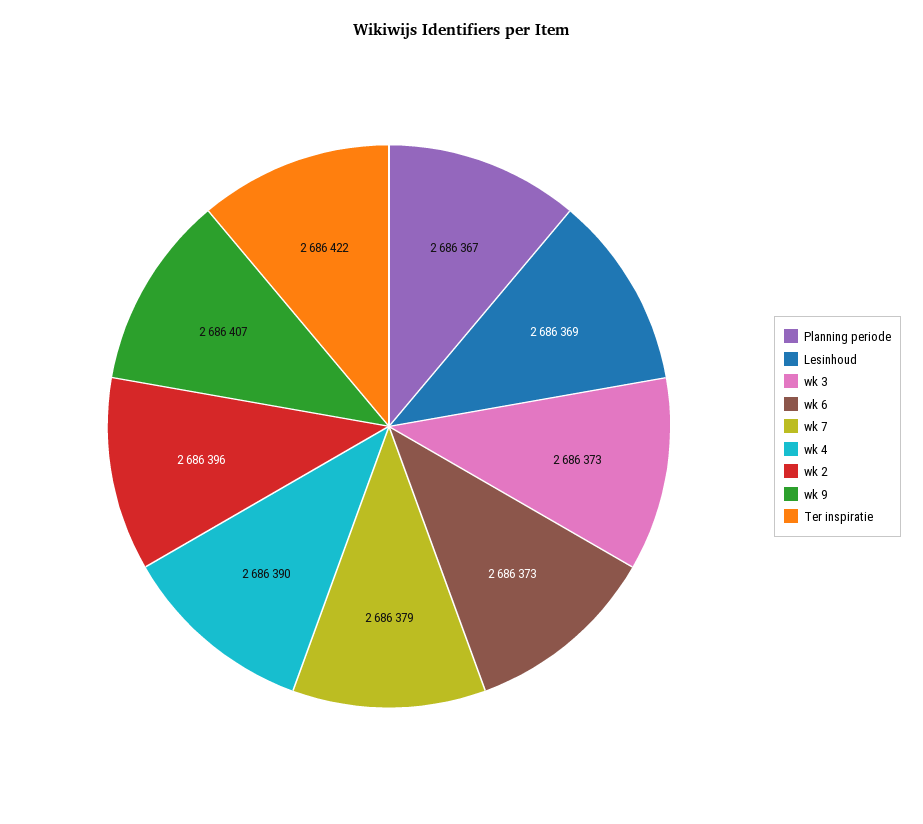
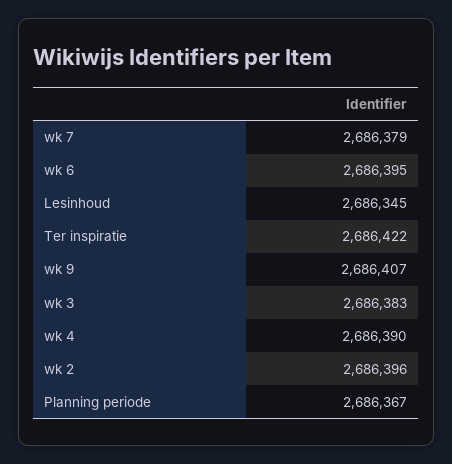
Lesinhoud: 2686369 -> 2686345
wk 3: 2686373 -> 2686383
wk 6: 2686373 -> 2686395

